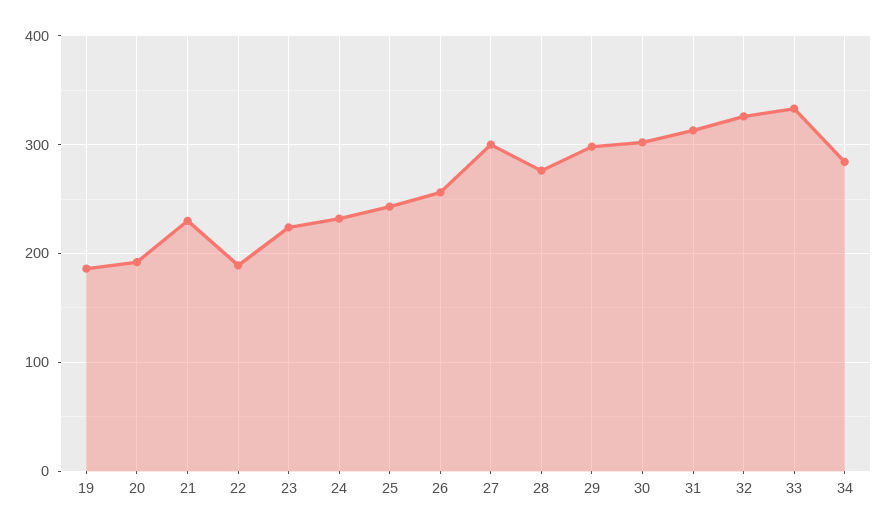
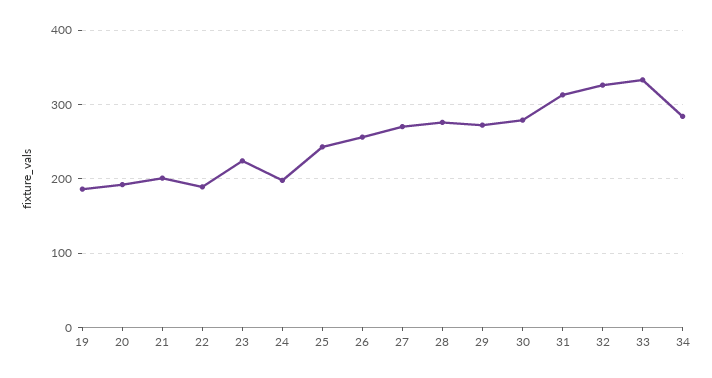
21: 230 -> 200
24: 230 -> 200
27: 300 -> 270
29: 300 -> 270
30: 300 -> 280

